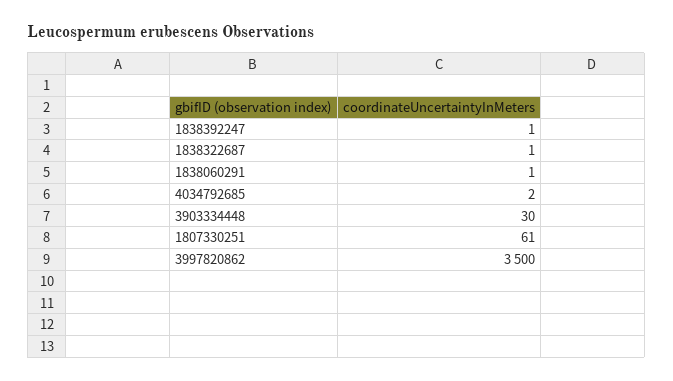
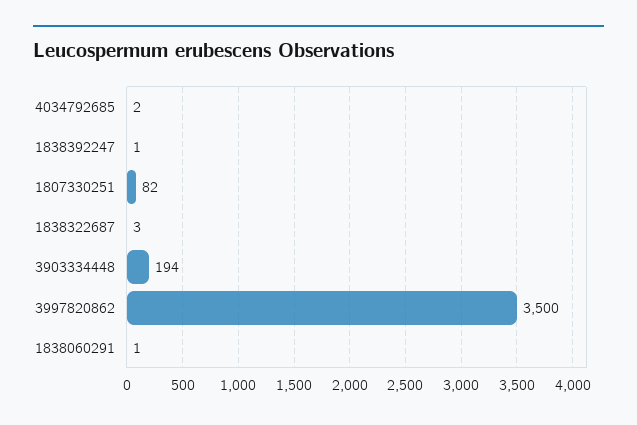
1838322687: 1 -> 3
3903334448: 30 -> 194
1807330251: 61 -> 82

